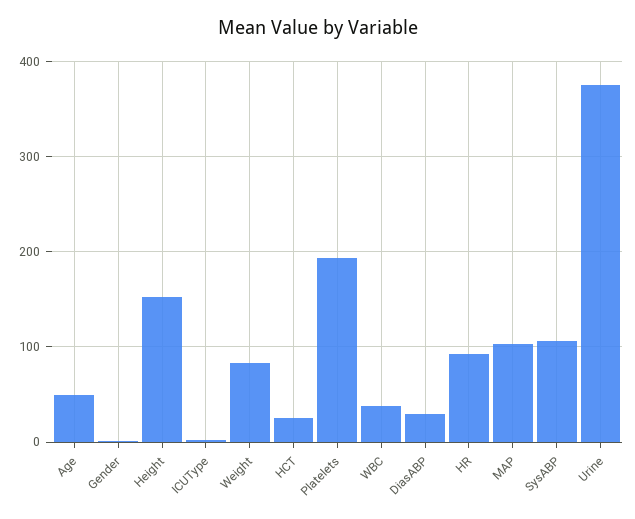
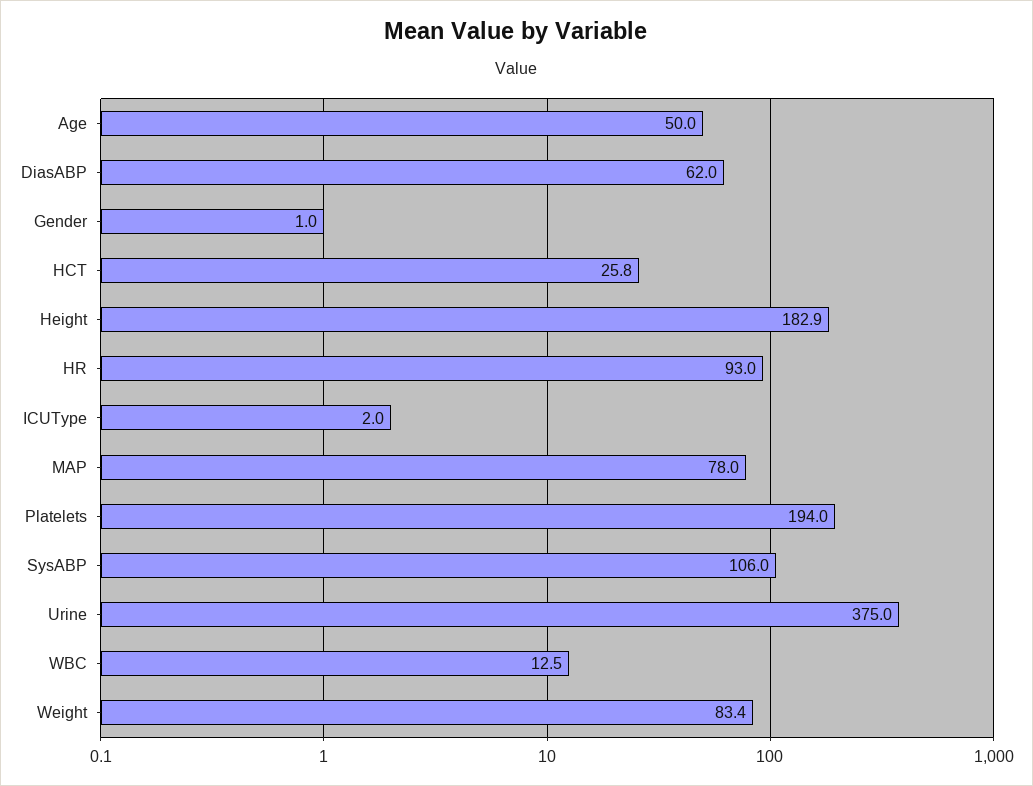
Height: 150 -> 182.9
WBC: 40 -> 12.5
DiasABP: 30 -> 62
MAP: 100 -> 78

